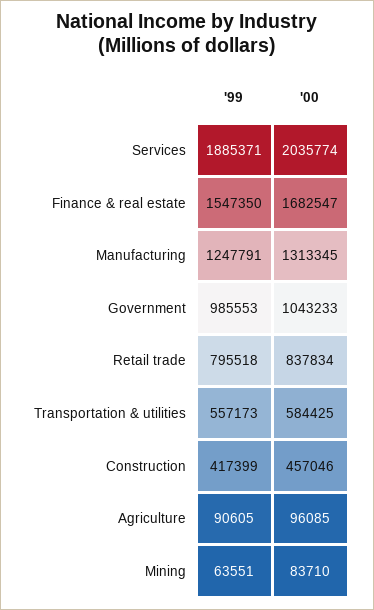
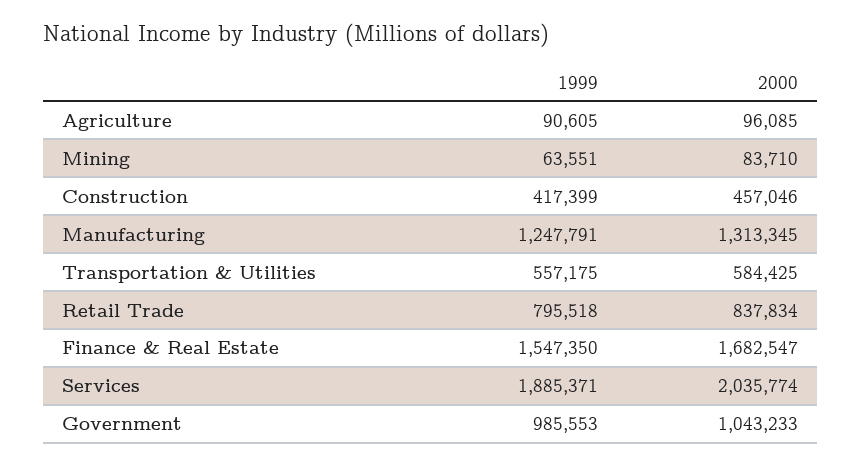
'99, Transportation & utilities: 557173 -> 557175

